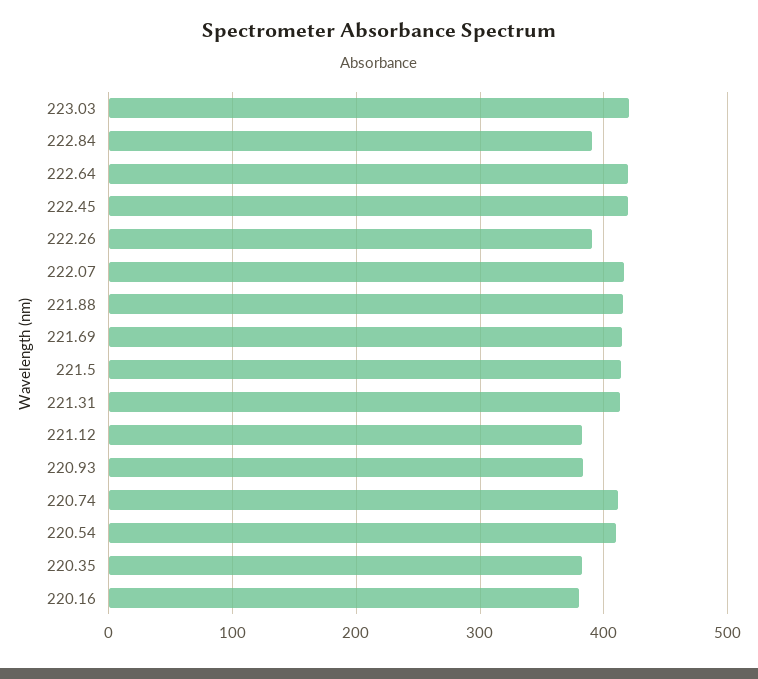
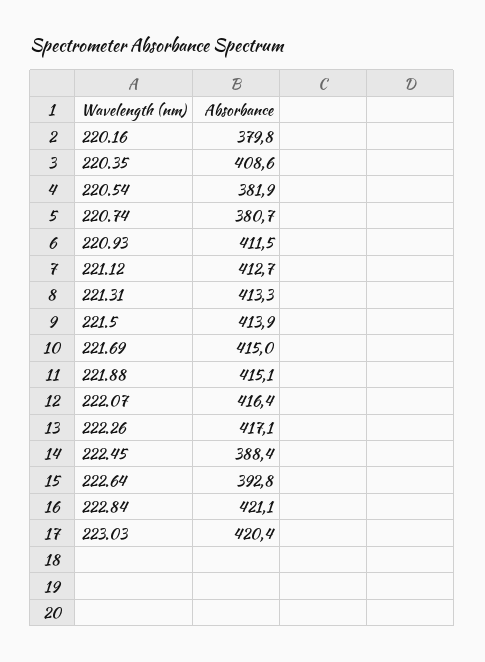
222.84: 390 -> 421.1
222.64: 420 -> 392.8
222.45: 420 -> 388.4
222.26: 390 -> 417.1
221.12: 380 -> 412.7
220.93: 380 -> 411.5
220.74: 410 -> 380.7
220.54: 410 -> 381.9
220.35: 380 -> 408.6

